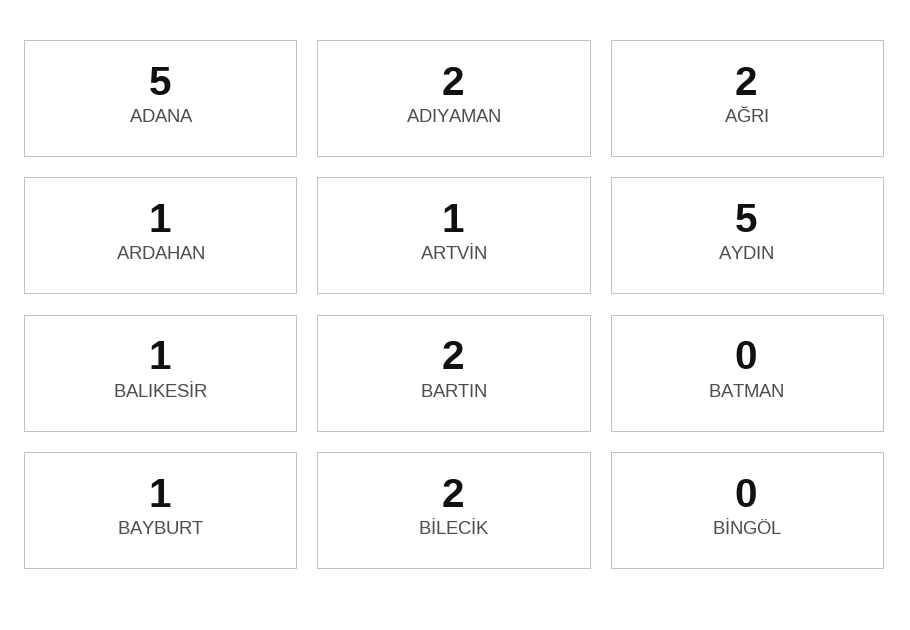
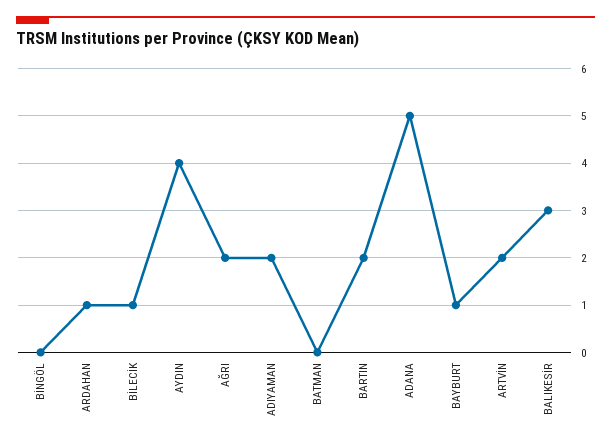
ARTVİN: 1 -> 2
AYDIN: 5 -> 4
BALIKESİR: 1 -> 3
BİLECİK: 2 -> 1

